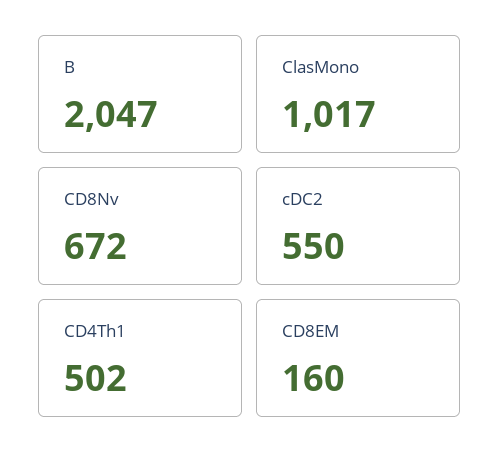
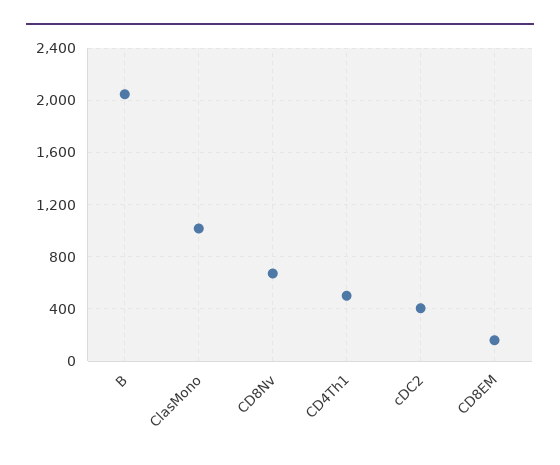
cDC2: 550 -> 400

